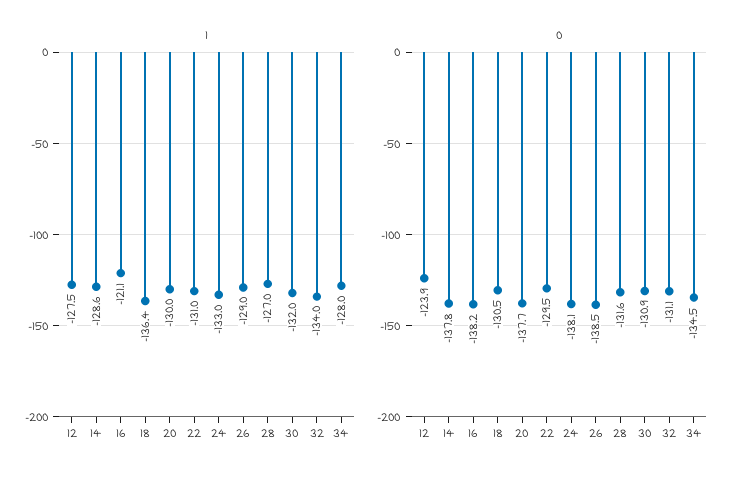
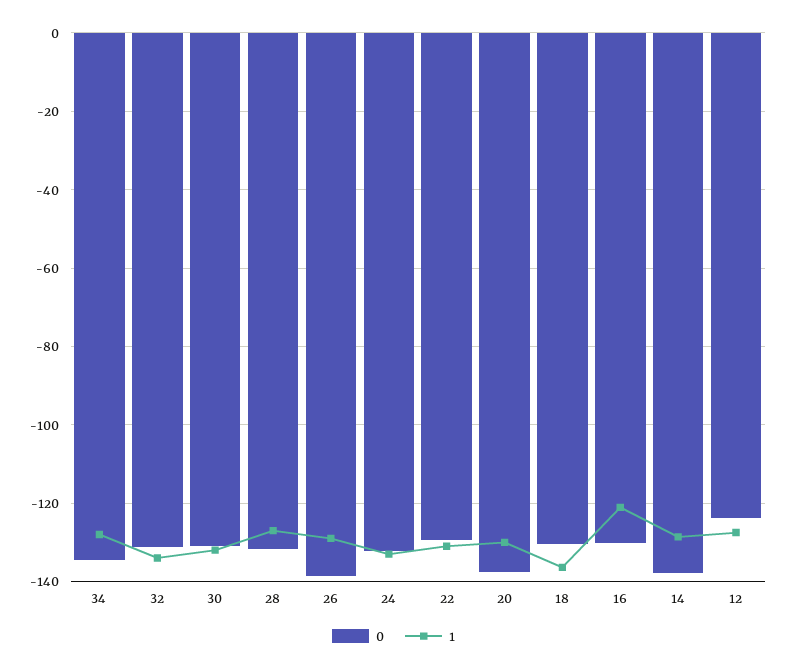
0, 16: -138.2 -> -130
0, 24: -138.1 -> -132

